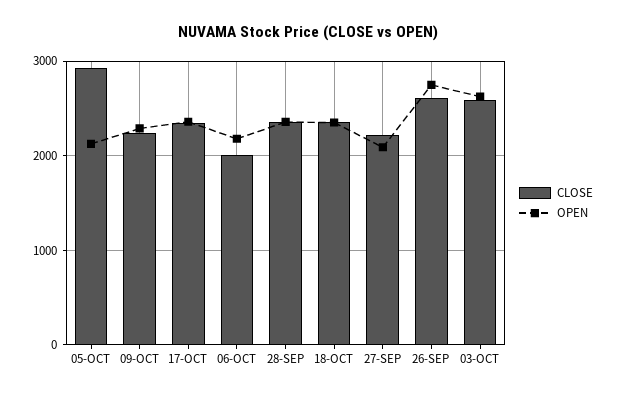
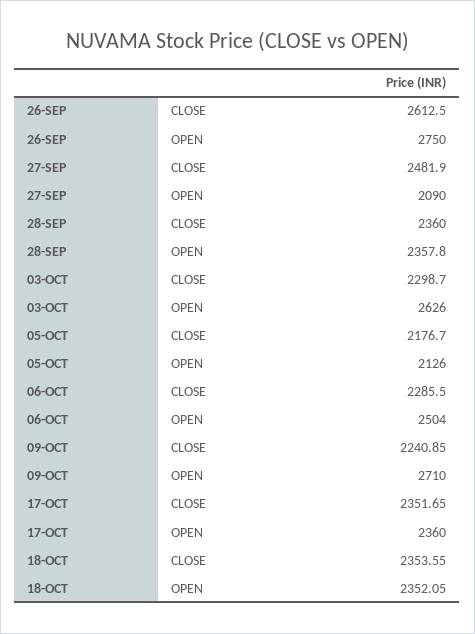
CLOSE, 05-OCT: 2900 -> 2176.7
OPEN, 09-OCT: 2300 -> 2710
CLOSE, 06-OCT: 2000 -> 2285.5
OPEN, 06-OCT: 2200 -> 2504
CLOSE, 27-SEP: 2200 -> 2481.9
CLOSE, 03-OCT: 2600 -> 2298.7

